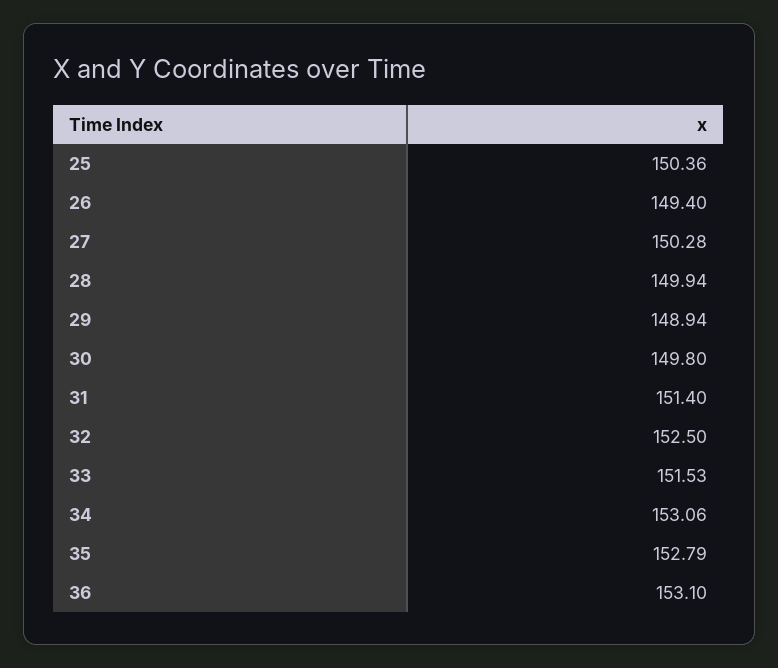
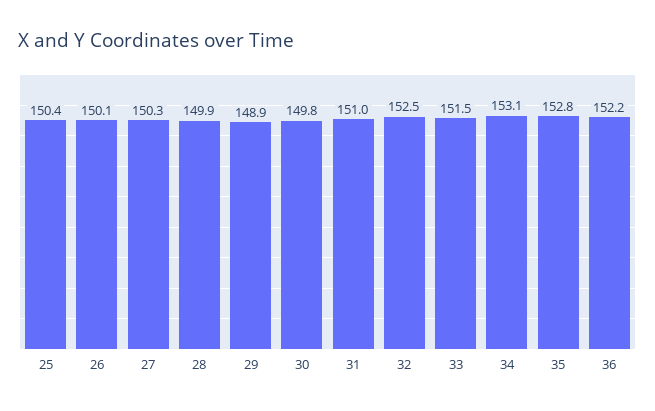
26: 149.4 -> 150.1
31: 151.4 -> 151
36: 153.1 -> 152.2

